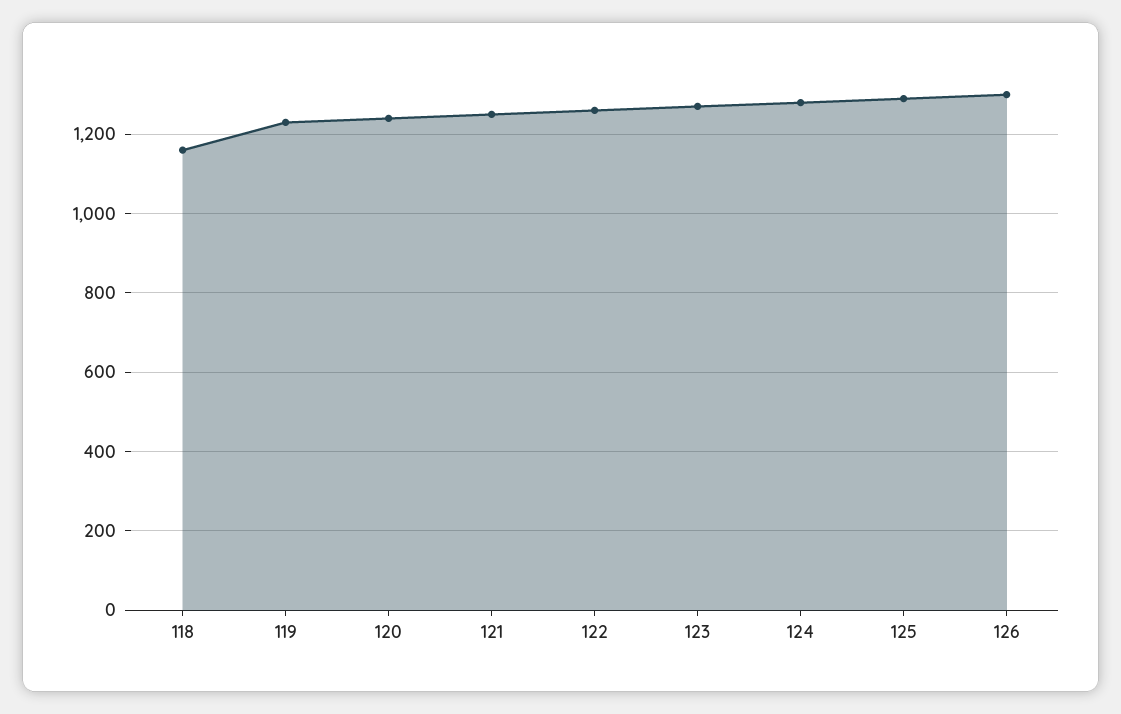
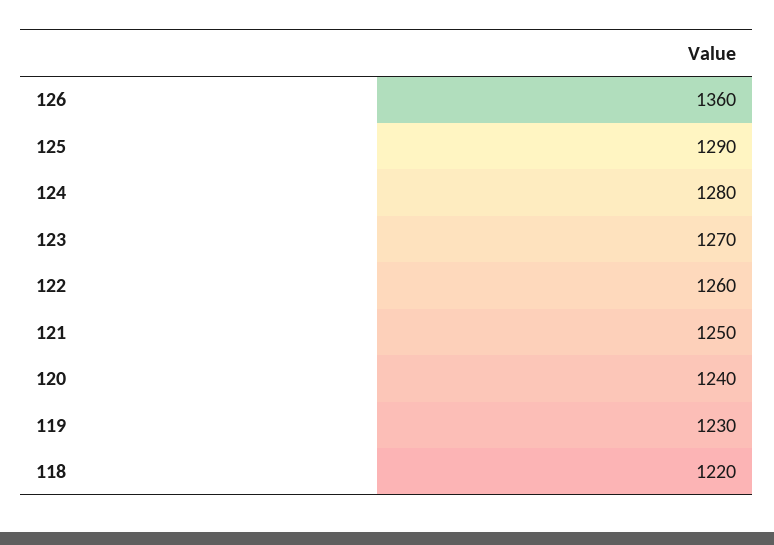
118: 1160 -> 1220
126: 1300 -> 1360

